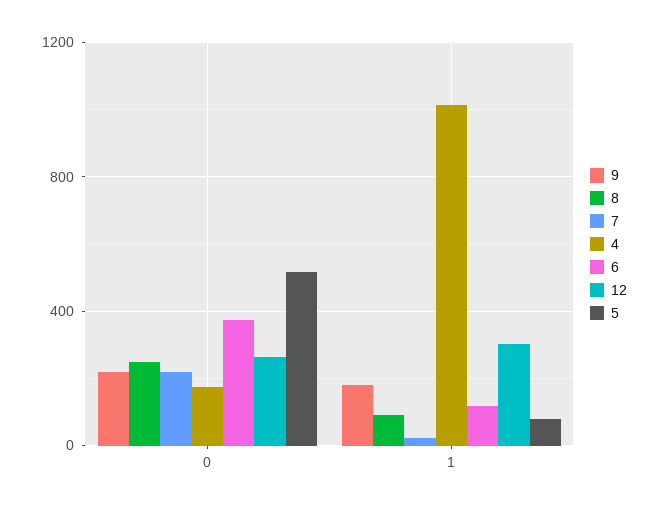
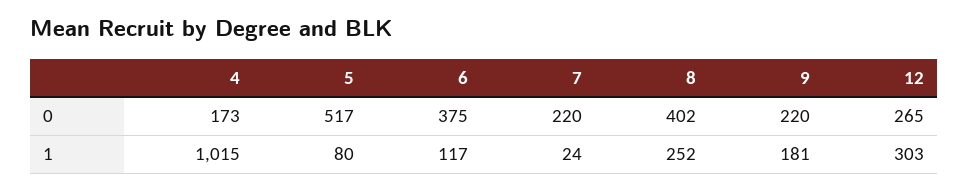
8, 0: 250 -> 402
8, 1: 100 -> 252

